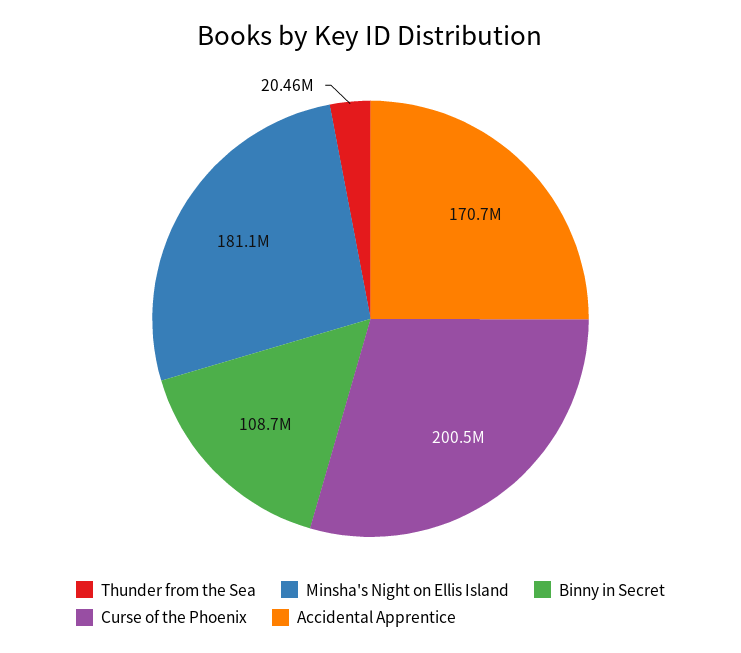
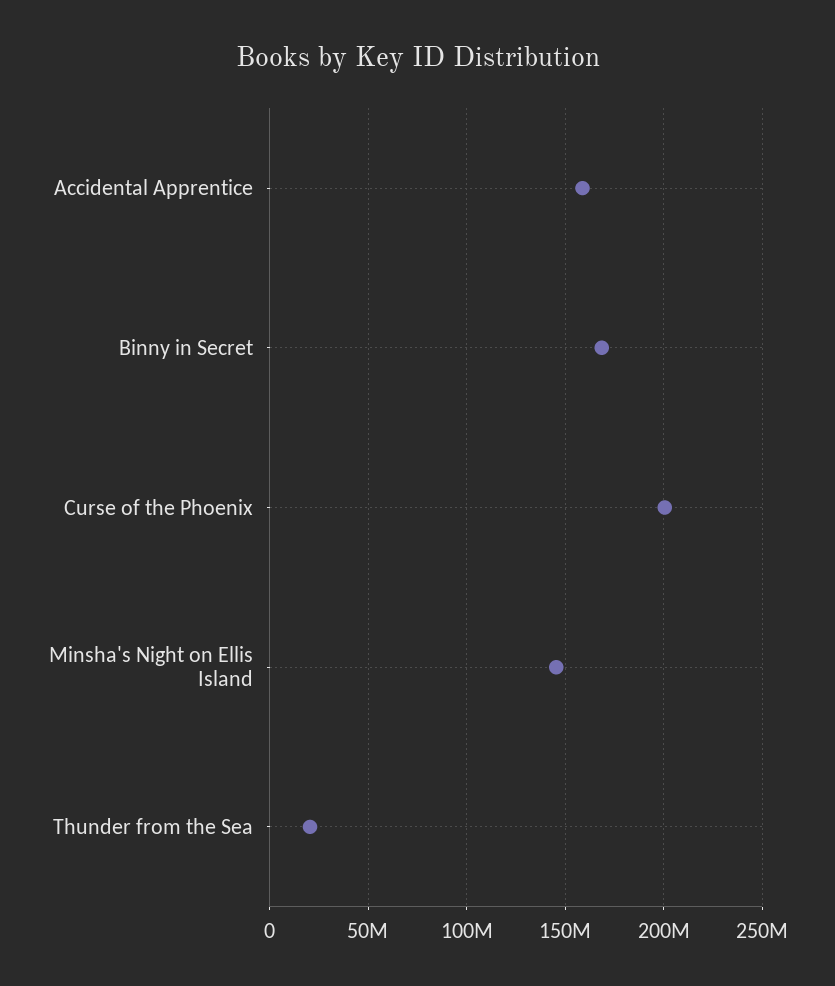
Minsha's Night on Ellis Island: 181100000 -> 145000000
Binny in Secret: 108700000 -> 170000000
Accidental Apprentice: 170700000 -> 160000000

